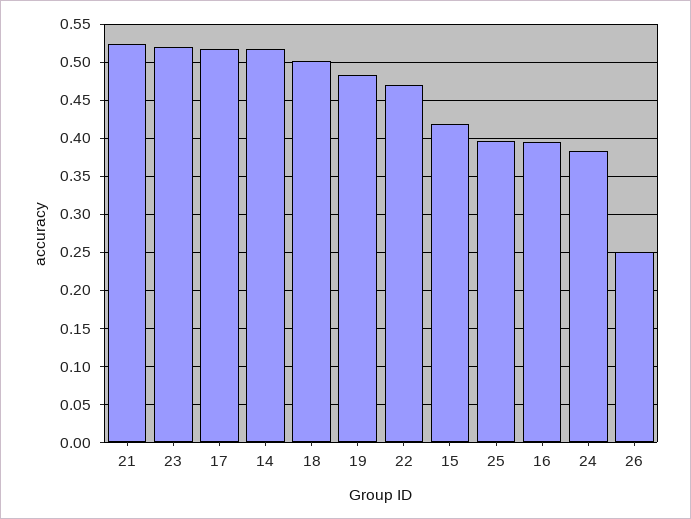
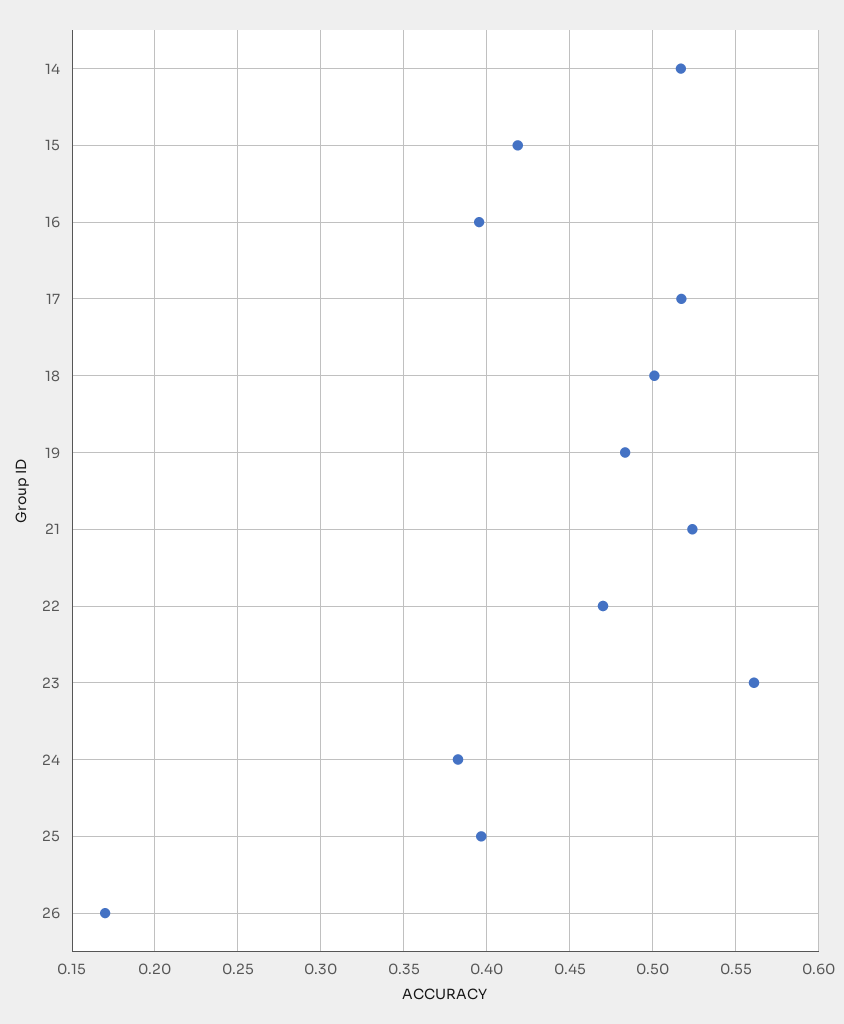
23: 0.52 -> 0.56
26: 0.25 -> 0.17

